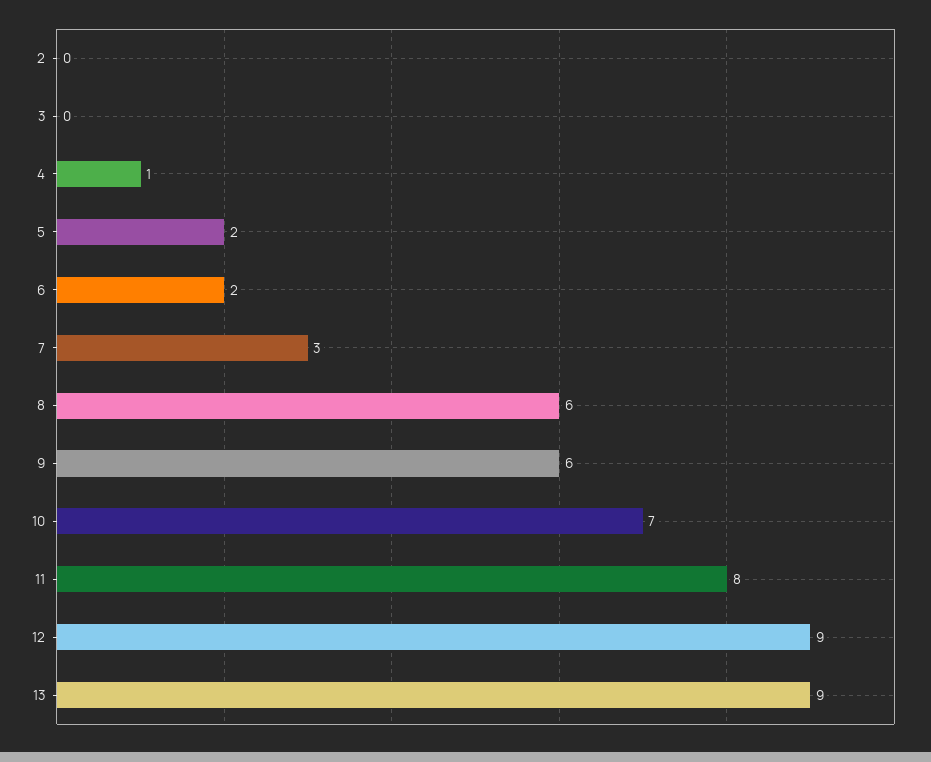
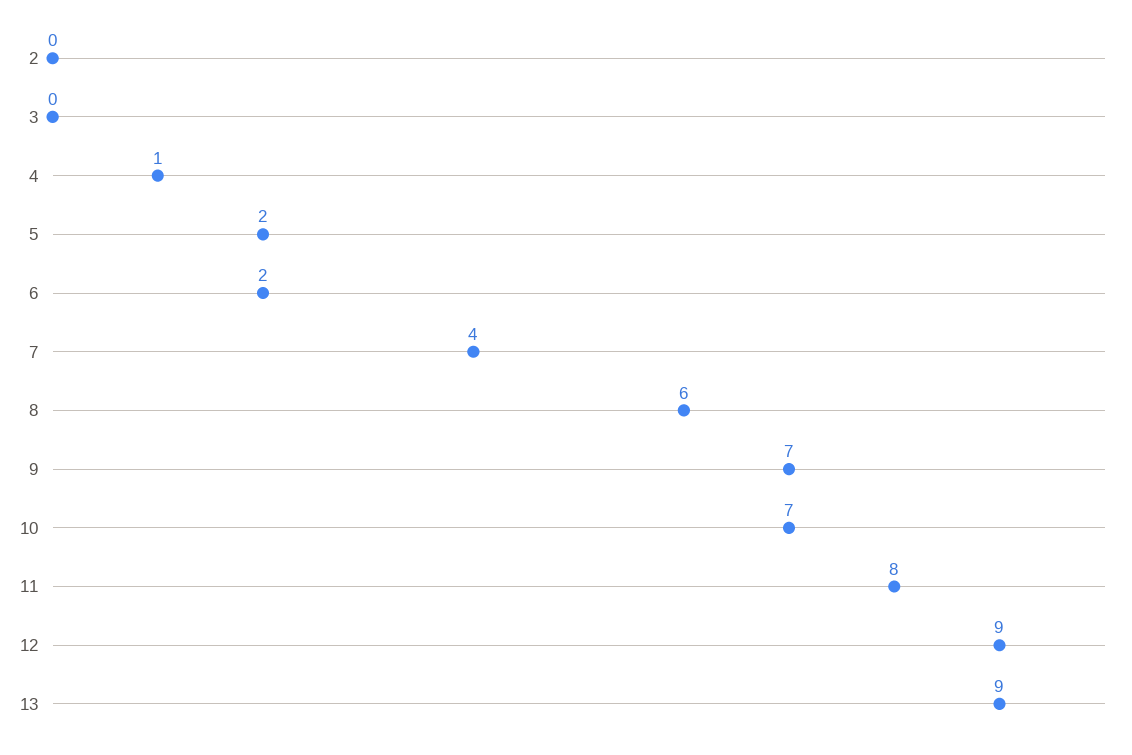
7: 3 -> 4
9: 6 -> 7

